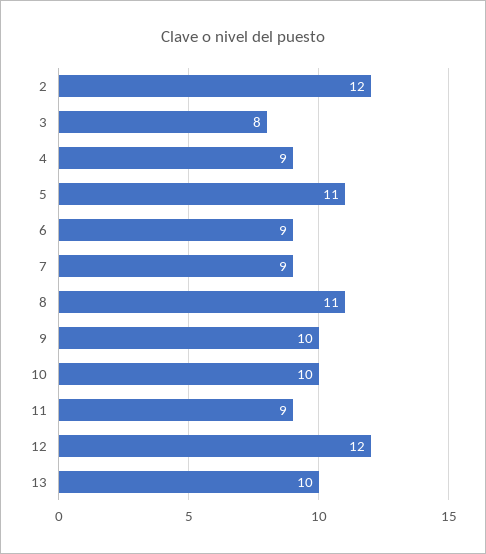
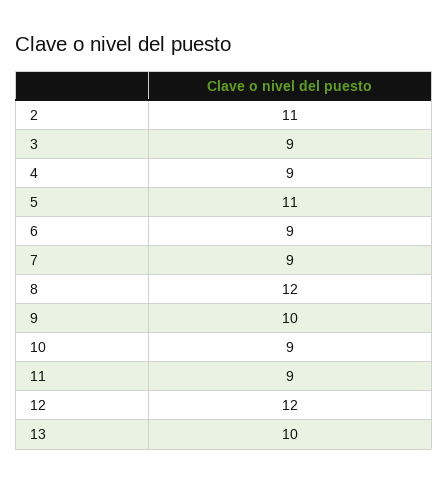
2: 12 -> 11
3: 8 -> 9
8: 11 -> 12
10: 10 -> 9

